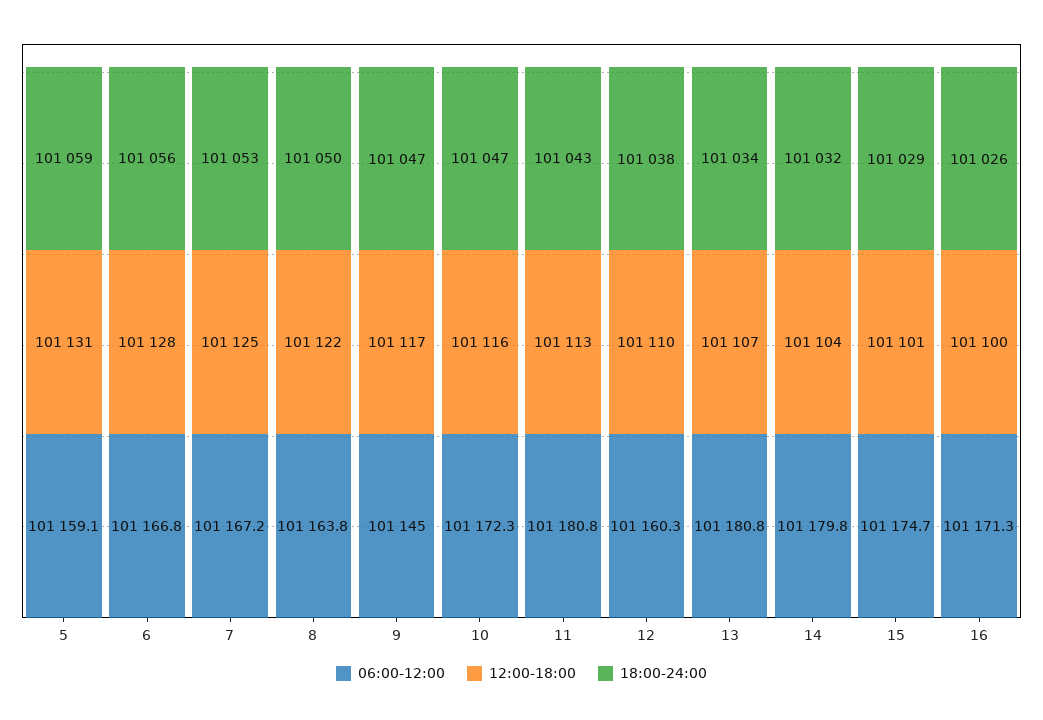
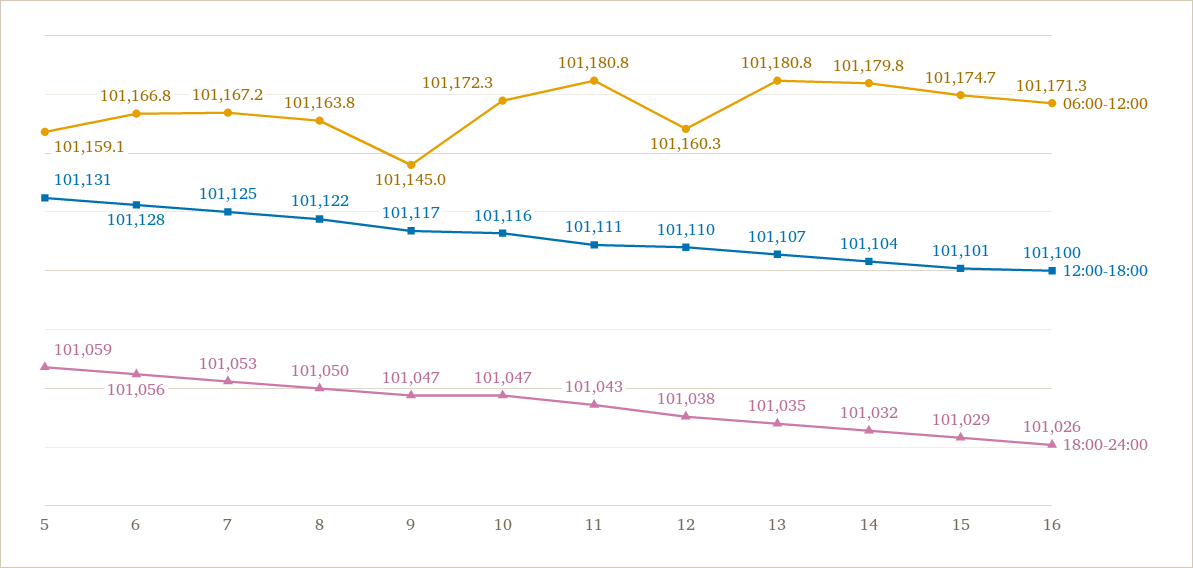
12:00-18:00, 11: 101113 -> 101111
18:00-24:00, 13: 101034 -> 101035

